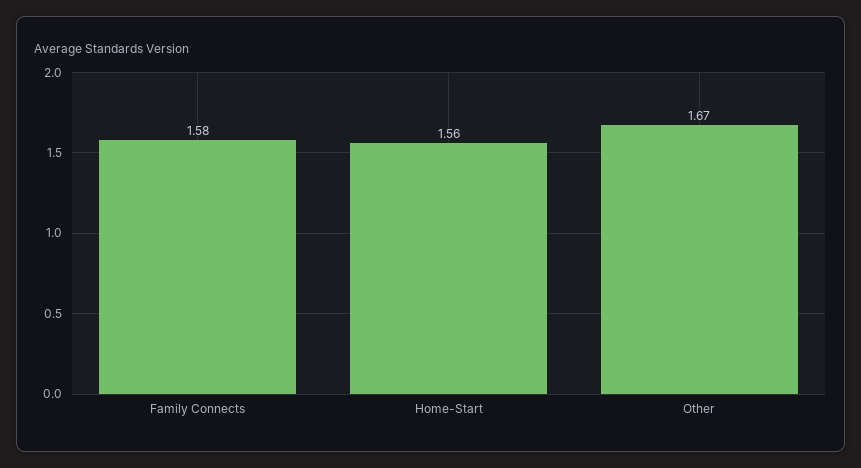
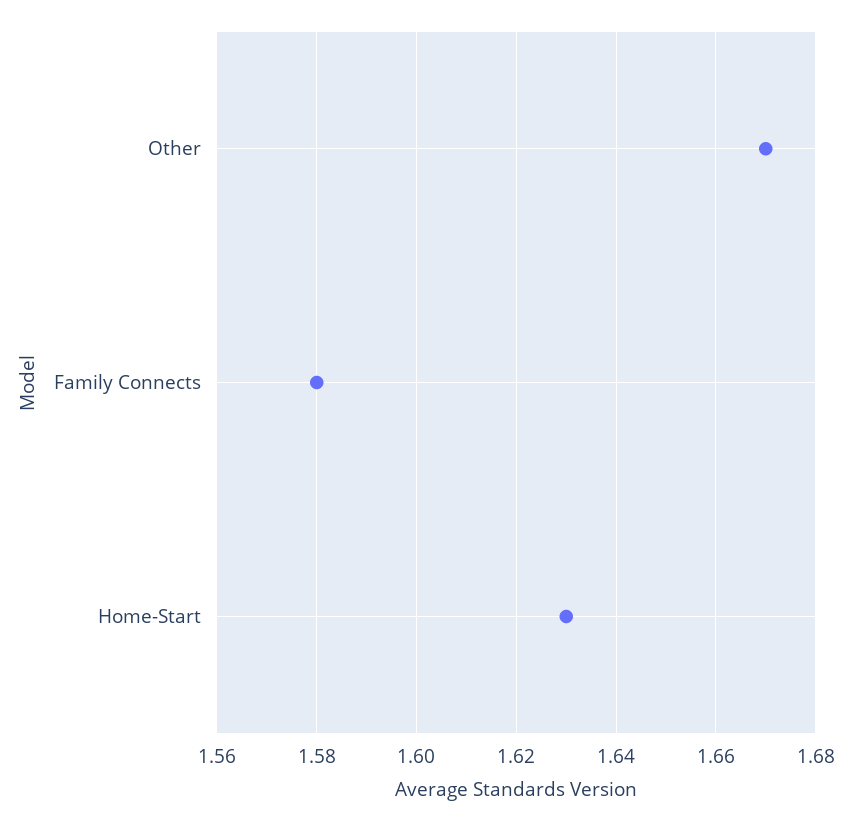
Home-Start: 1.56 -> 1.63

